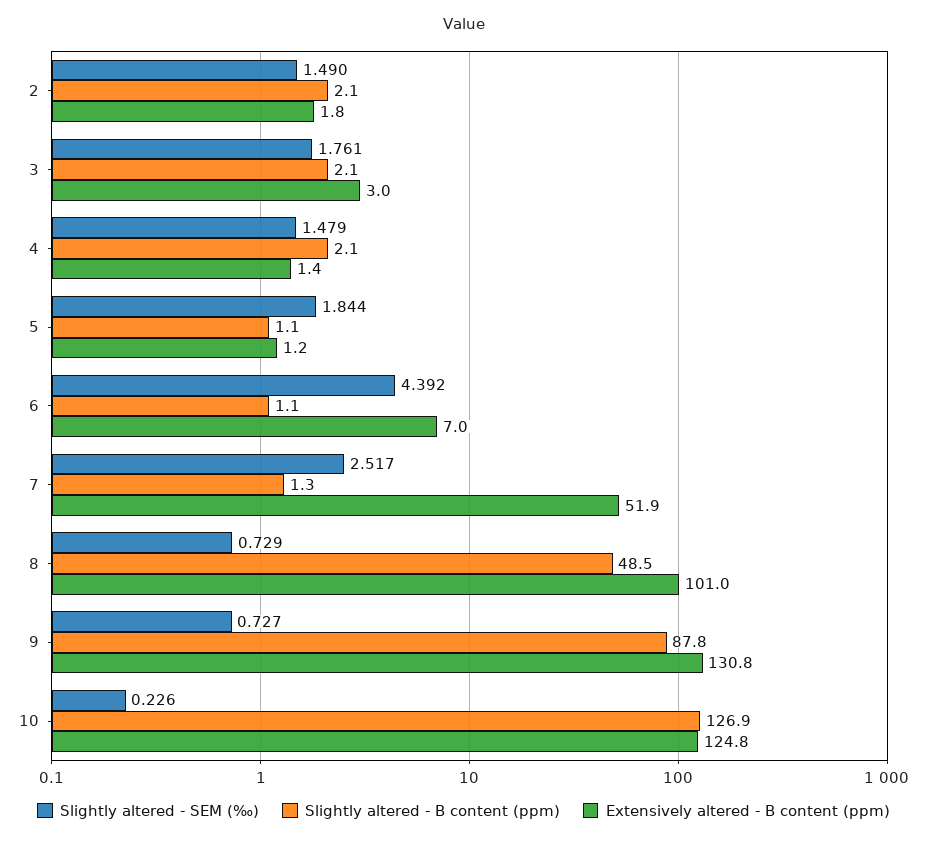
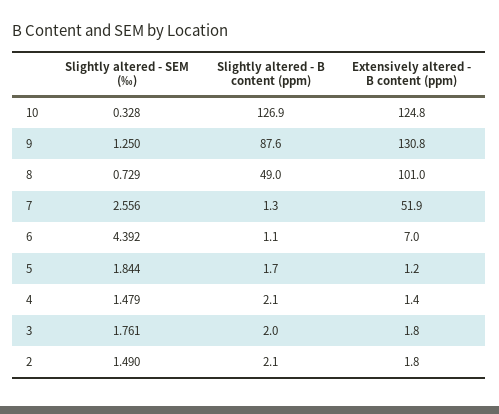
Slightly altered - B content (ppm), 3: 2.1 -> 2
Extensively altered - B content (ppm), 3: 3 -> 1.8
Slightly altered - B content (ppm), 5: 1.1 -> 1.7
Slightly altered - SEM (‰), 7: 2.517 -> 2.556
Slightly altered - B content (ppm), 8: 48.5 -> 49
Slightly altered - SEM (‰), 9: 0.727 -> 1.25
Slightly altered - B content (ppm), 9: 87.8 -> 87.6
Slightly altered - SEM (‰), 10: 0.226 -> 0.328

